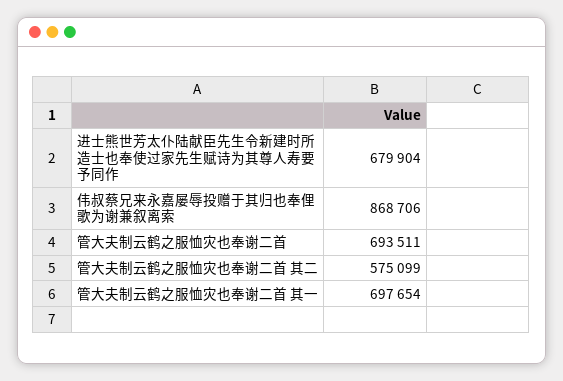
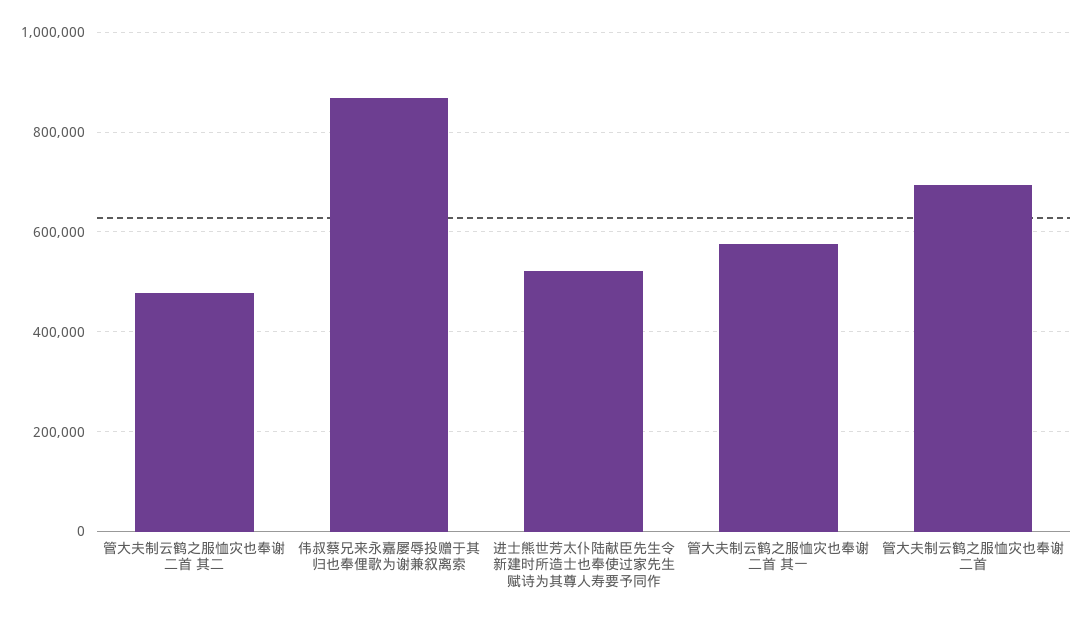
进士熊世芳太仆陆献臣先生令新建时所造士也奉使过家先生赋诗为其尊人寿要予同作: 679904 -> 520000
管大夫制云鹤之服恤灾也奉谢二首 其二: 575099 -> 480000
管大夫制云鹤之服恤灾也奉谢二首 其一: 697654 -> 580000

